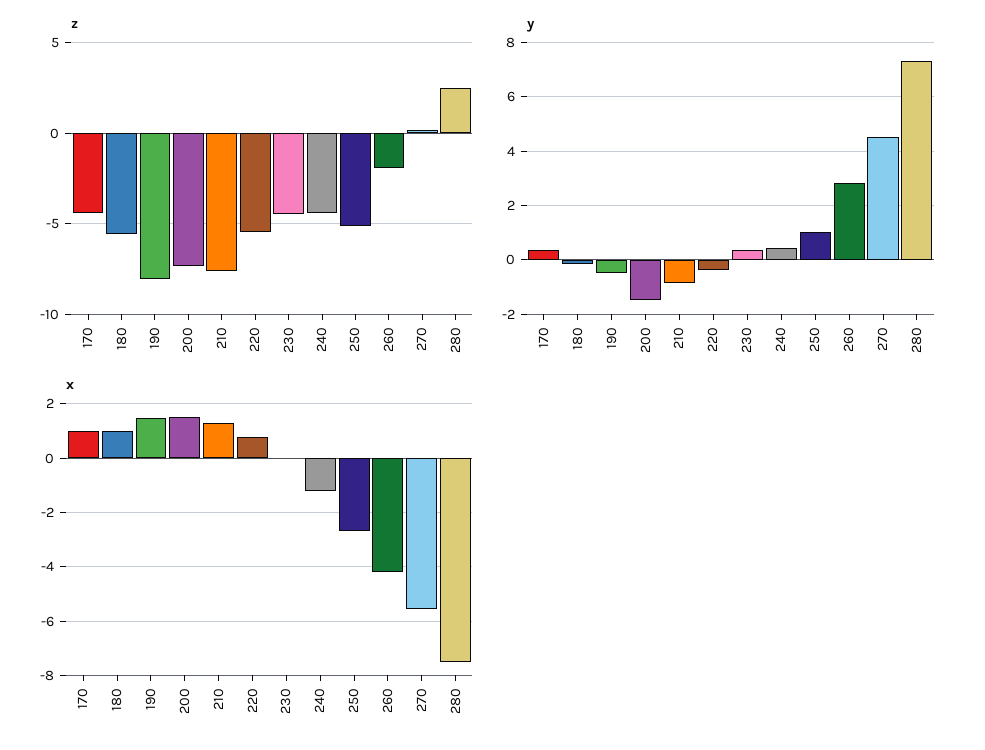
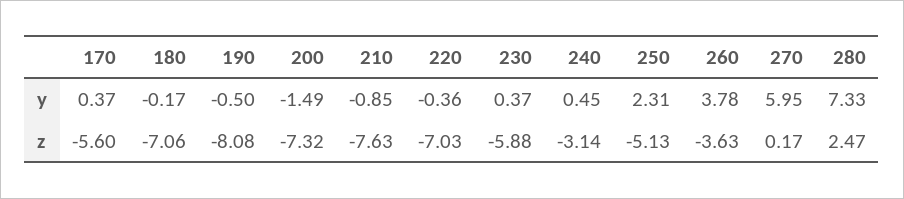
z, 170: -4.5 -> -5.6
z, 180: -5.5 -> -7.06
z, 220: -5.5 -> -7.03
z, 230: -4.5 -> -5.88
z, 240: -4.5 -> -3.14
z, 260: -2 -> -3.63
y, 250: 1 -> 2.31
y, 260: 2.75 -> 3.78
y, 270: 4.5 -> 5.95
x, 170: 1 -> none
x, 180: 1 -> none
x, 190: 1.5 -> none
x, 200: 1.5 -> none
x, 210: 1.25 -> none
x, 220: 0.75 -> none
x, 230: 0 -> none
x, 240: -1.25 -> none
x, 250: -2.75 -> none
x, 260: -4.25 -> none
x, 270: -5.5 -> none
x, 280: -7.5 -> none

